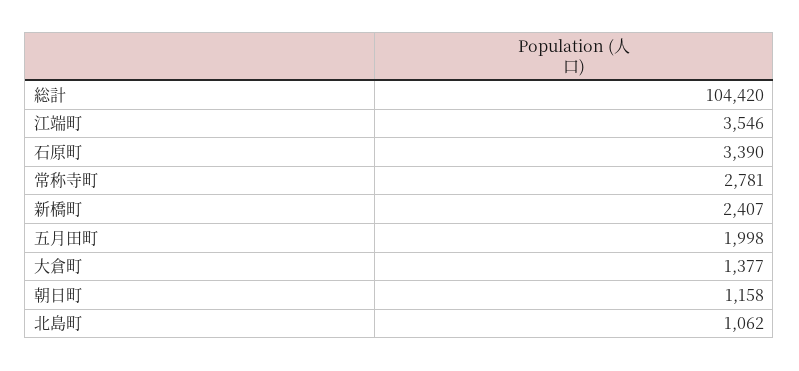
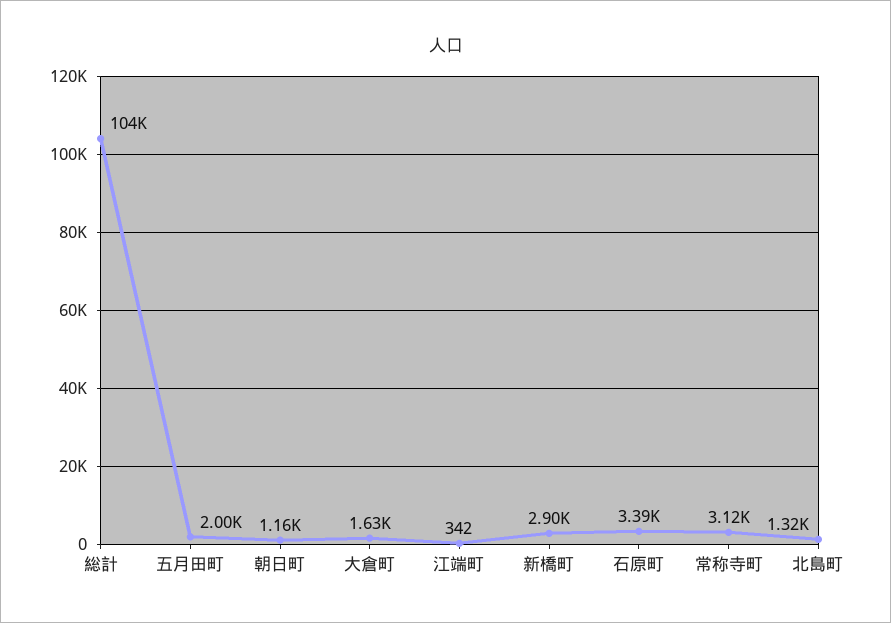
江端町: 3546 -> 342
常称寺町: 2781 -> 3120
新橋町: 2407 -> 2900
大倉町: 1377 -> 1630
北島町: 1062 -> 1320

